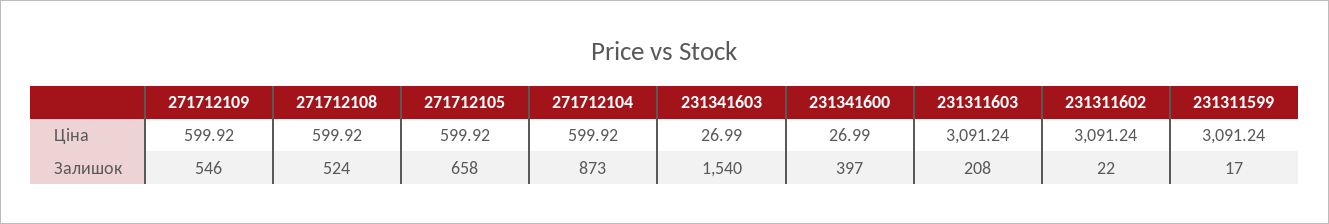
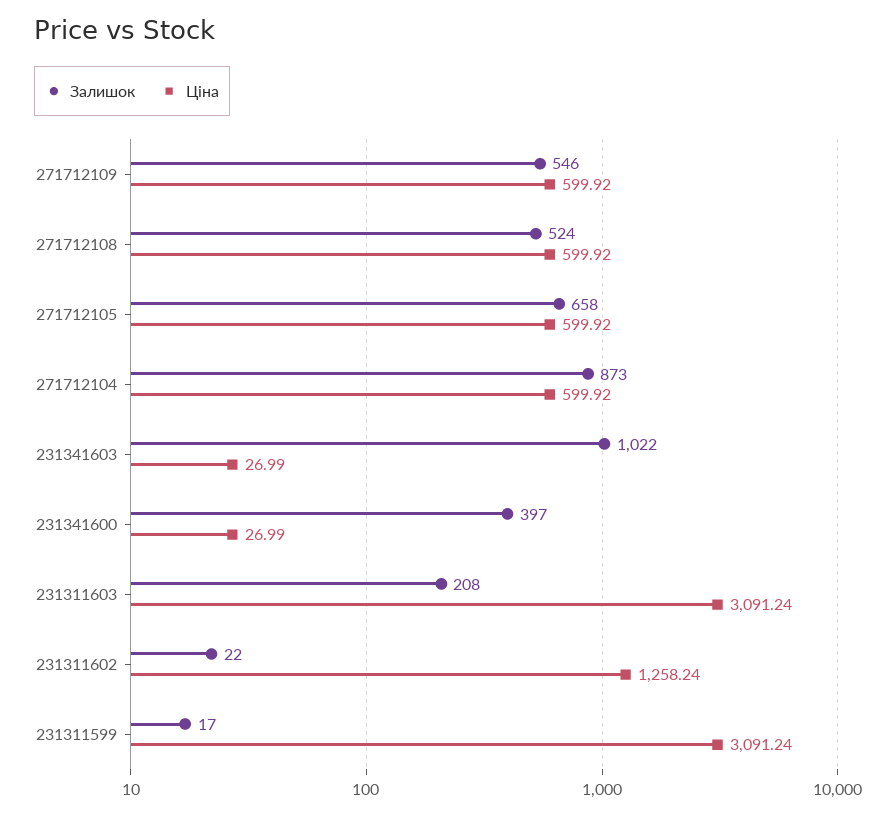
Ціна, 231311602: 3091.24 -> 1258.24
Залишок, 231341603: 1540 -> 1022

